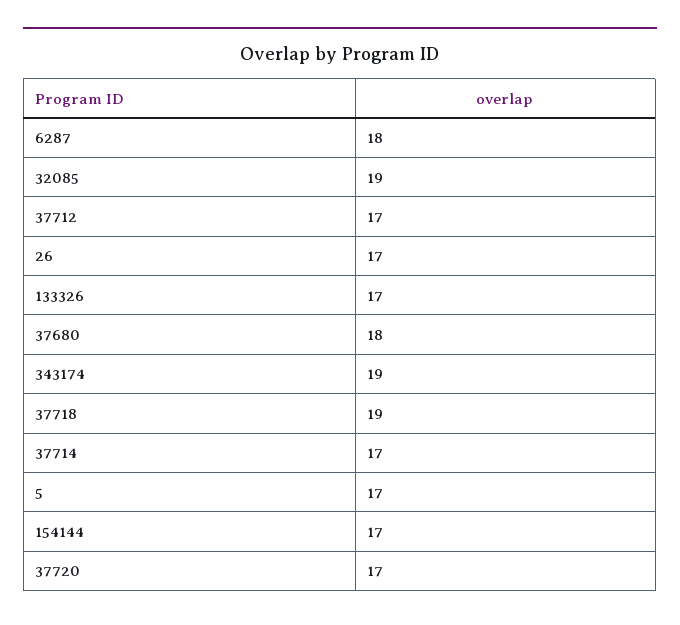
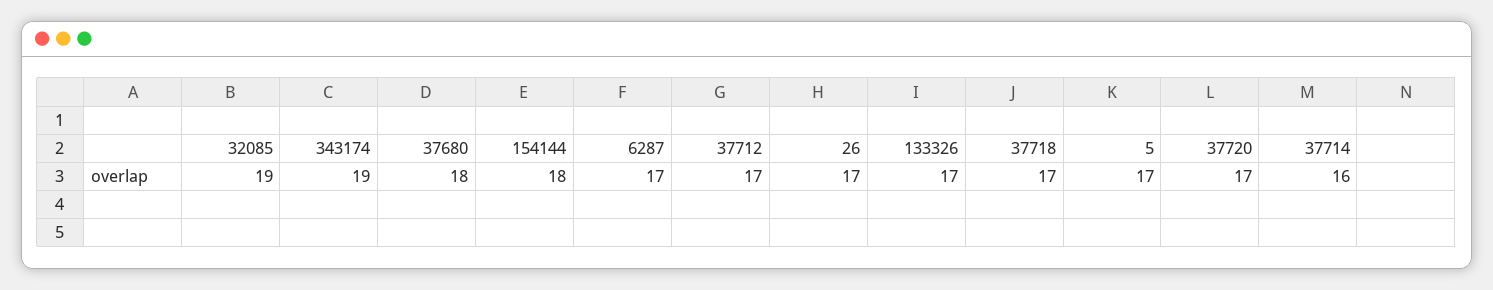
6287: 18 -> 17
37718: 19 -> 17
37714: 17 -> 16
154144: 17 -> 18

